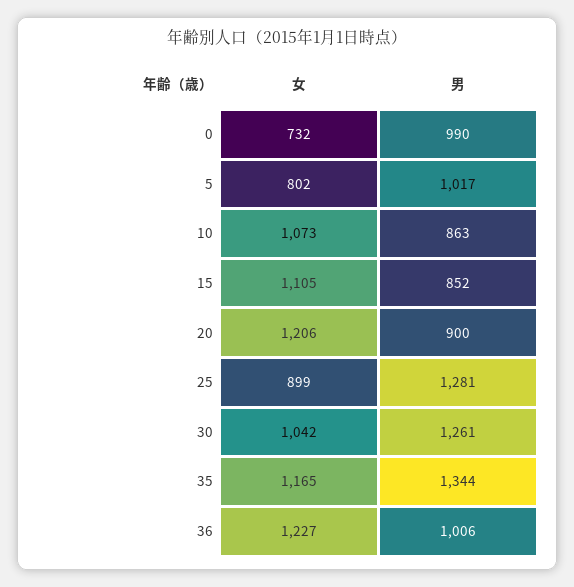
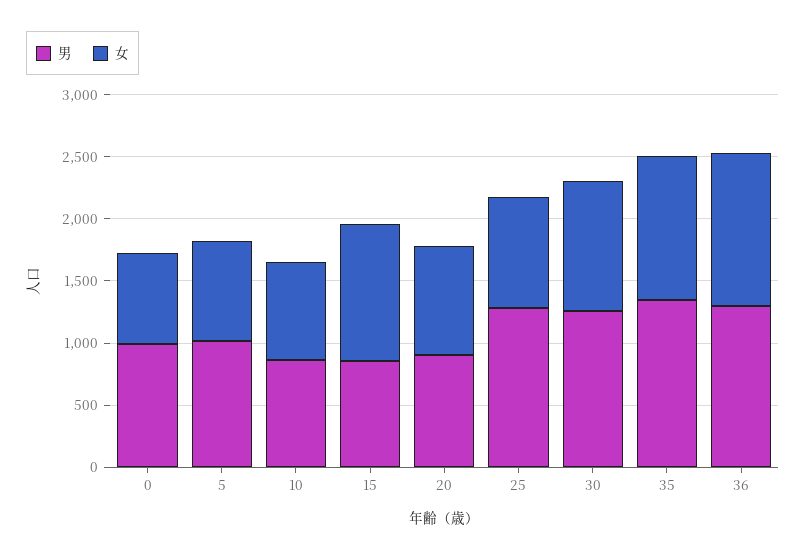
女, 10: 1073 -> 800
女, 20: 1206 -> 900
男, 36: 1006 -> 1300

